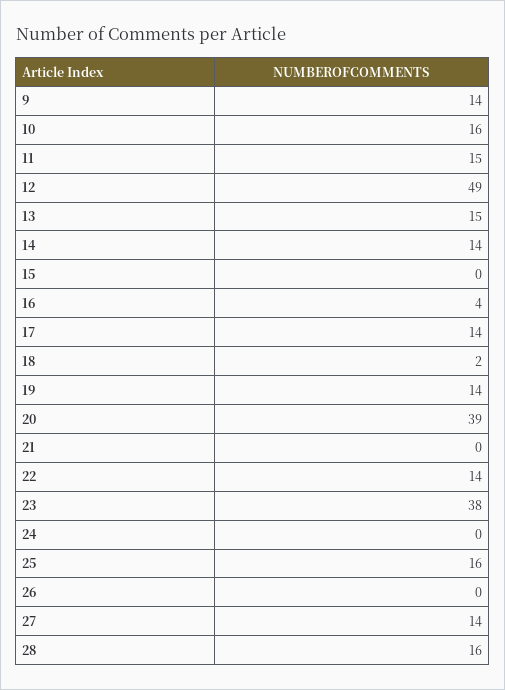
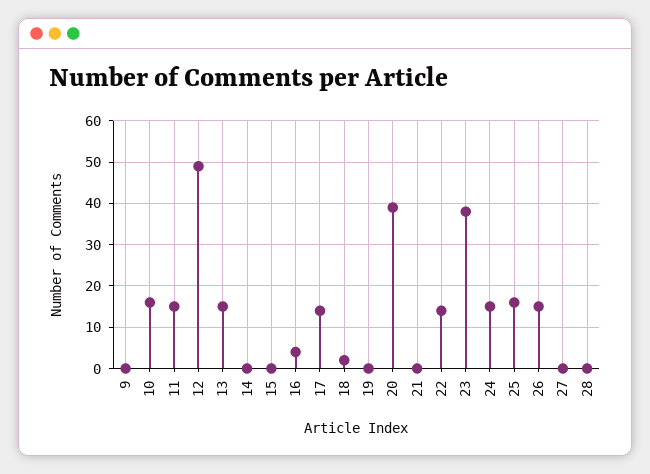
9: 14 -> 0
14: 14 -> 0
19: 14 -> 0
24: 0 -> 15
26: 0 -> 15
27: 14 -> 0
28: 16 -> 0

